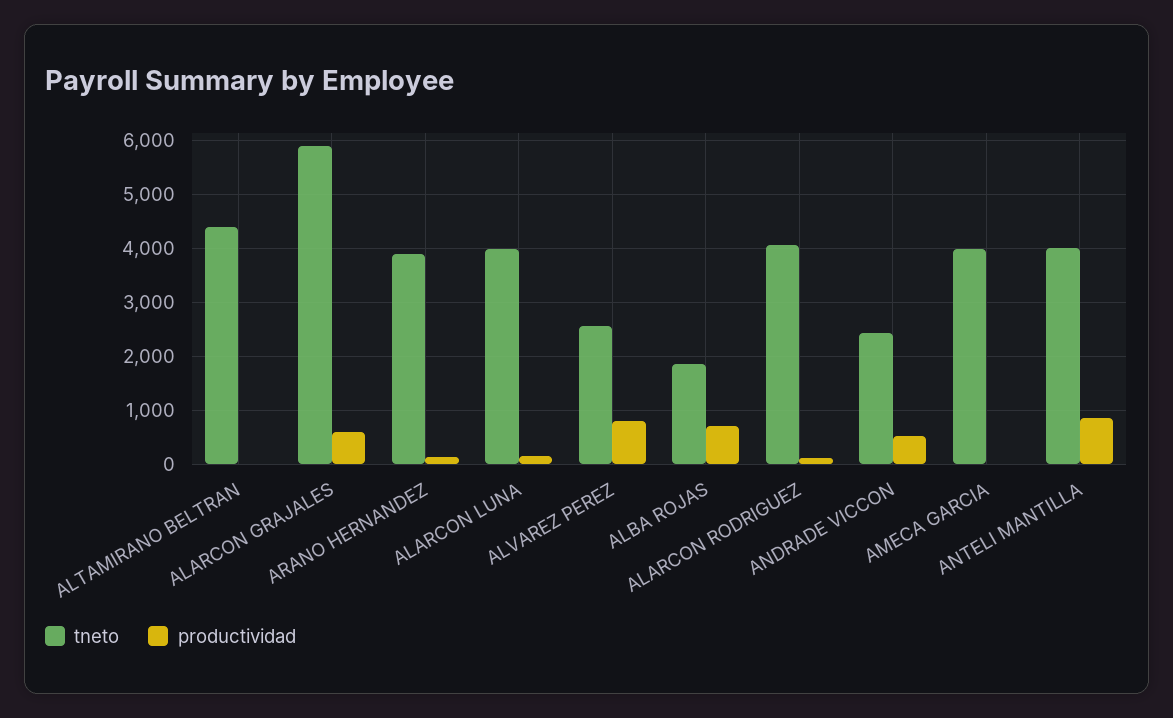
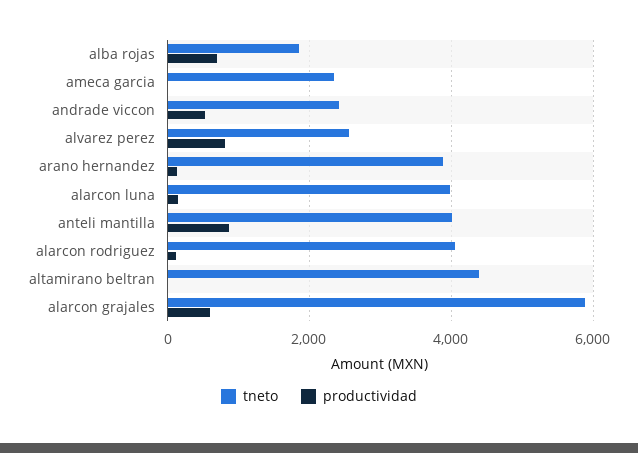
tneto, AMECA GARCIA: 4000 -> 2400

